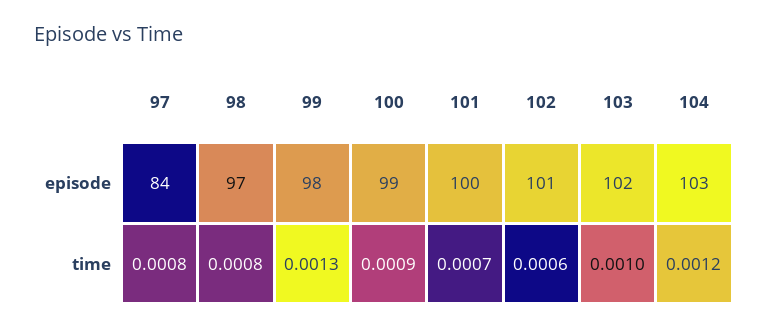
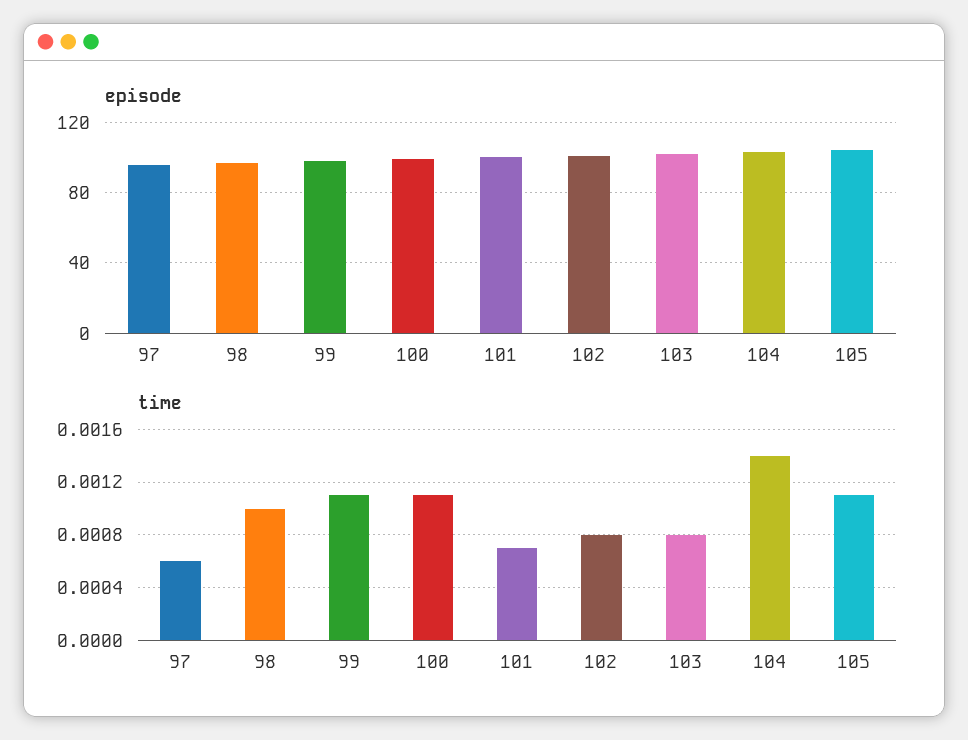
episode, 97: 84 -> 95
time, 97: 0.0008 -> 0.0006
time, 98: 0.0008 -> 0.001
time, 99: 0.0013 -> 0.0011
time, 100: 0.0009 -> 0.0011
time, 102: 0.0006 -> 0.0008
time, 103: 0.001 -> 0.0008
time, 104: 0.0012 -> 0.0014
episode, 105: none -> 105
time, 105: none -> 0.0011

